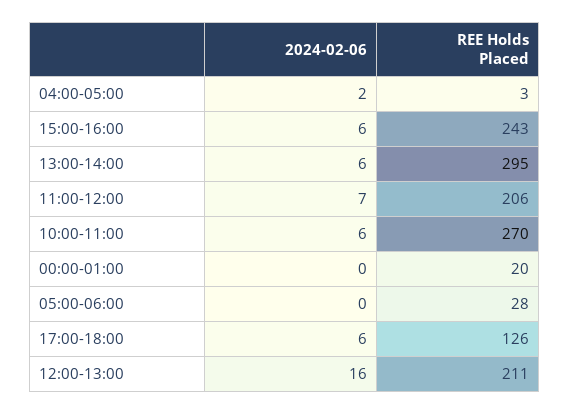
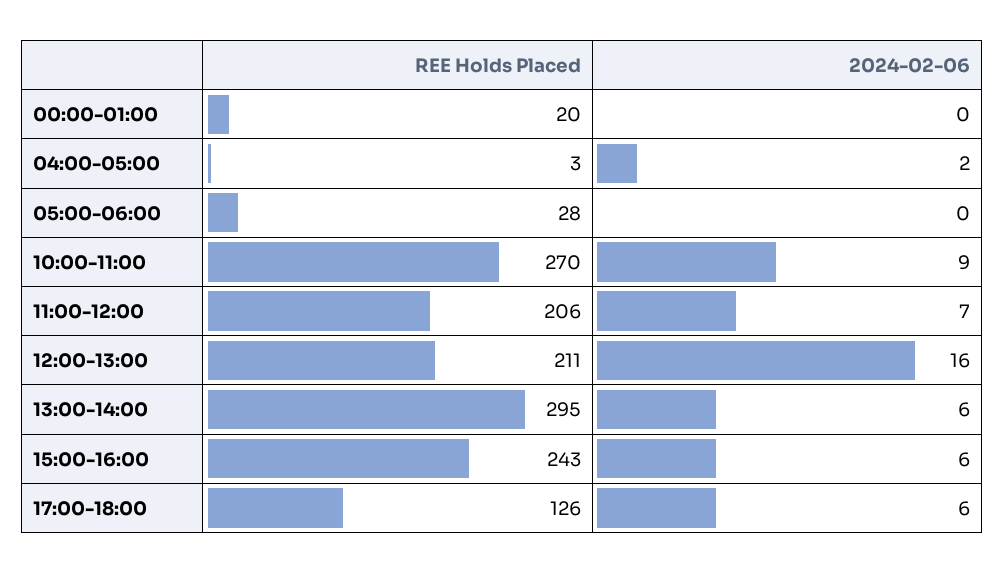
2024-02-06, 10:00-11:00: 6 -> 9

